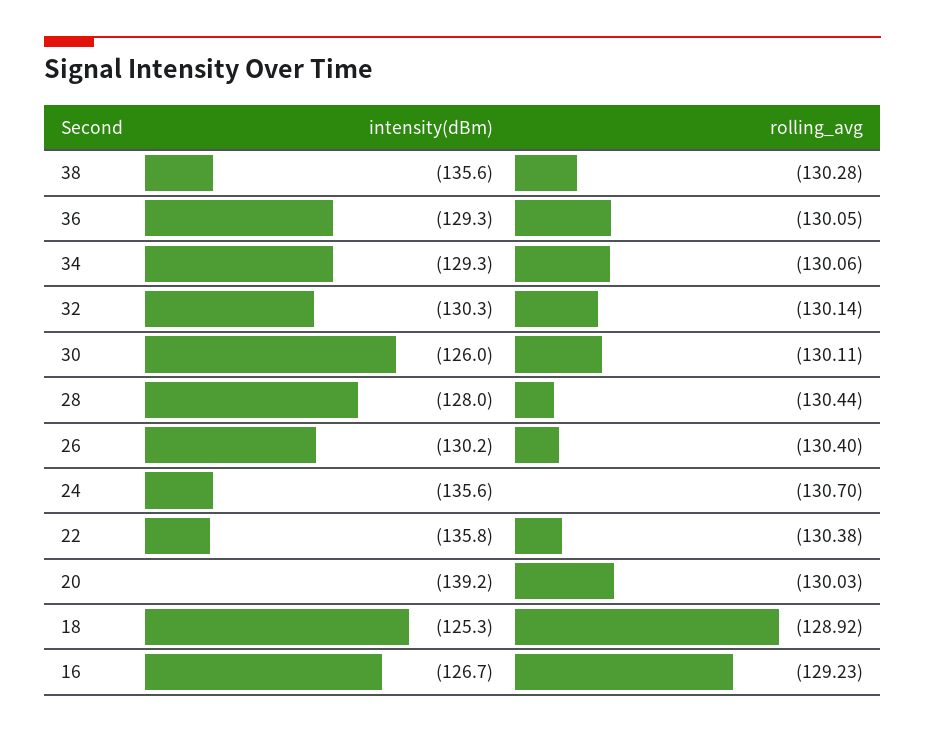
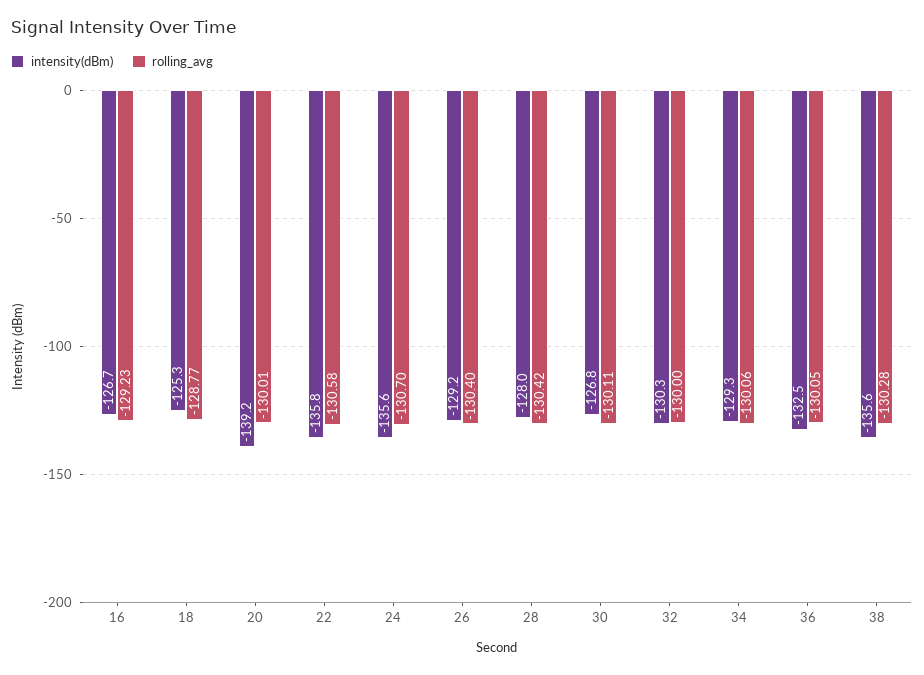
intensity(dBm), 36: -129.3 -> -132.5
rolling_avg, 32: -130.14 -> -130
intensity(dBm), 30: -126 -> -126.8
rolling_avg, 28: -130.44 -> -130.42
intensity(dBm), 26: -130.2 -> -129.2
rolling_avg, 22: -130.38 -> -130.58
rolling_avg, 20: -130.03 -> -130.01
rolling_avg, 18: -128.92 -> -128.77

